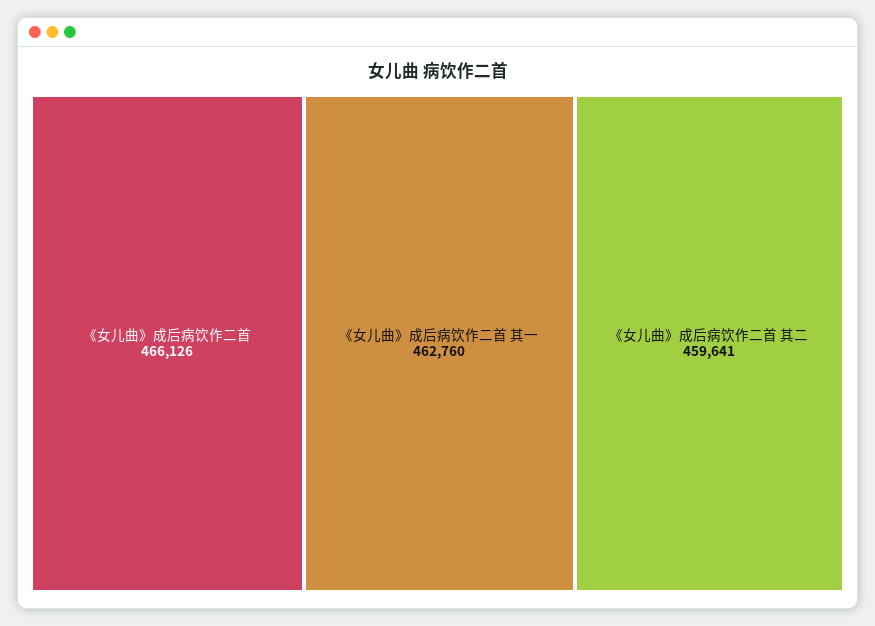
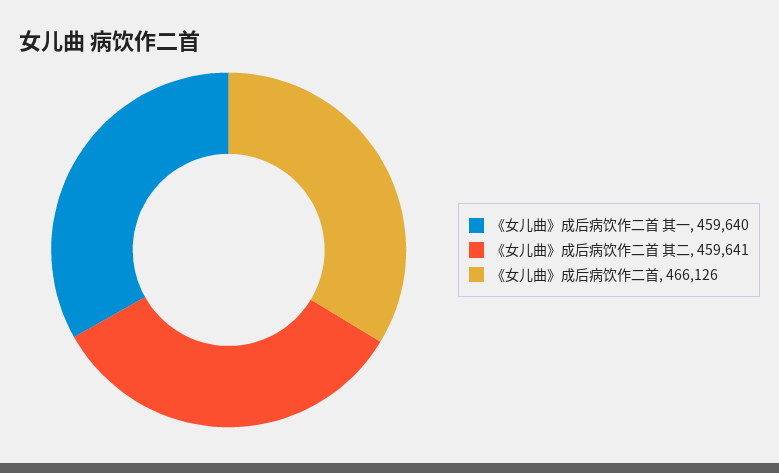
《女儿曲》成后病饮作二首 其一: 462760 -> 459640

